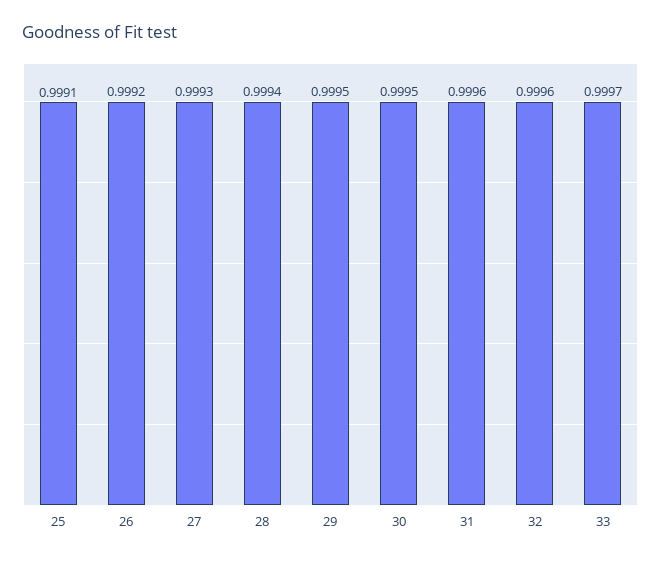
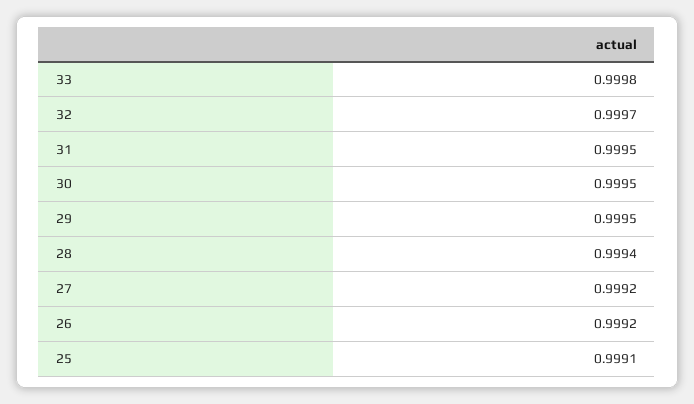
27: 0.9993 -> 0.9992
31: 0.9996 -> 0.9995
32: 0.9996 -> 0.9997
33: 0.9997 -> 0.9998

